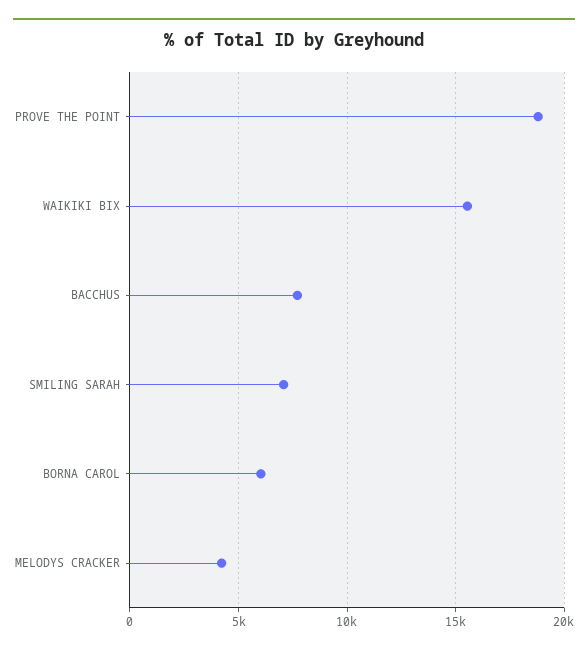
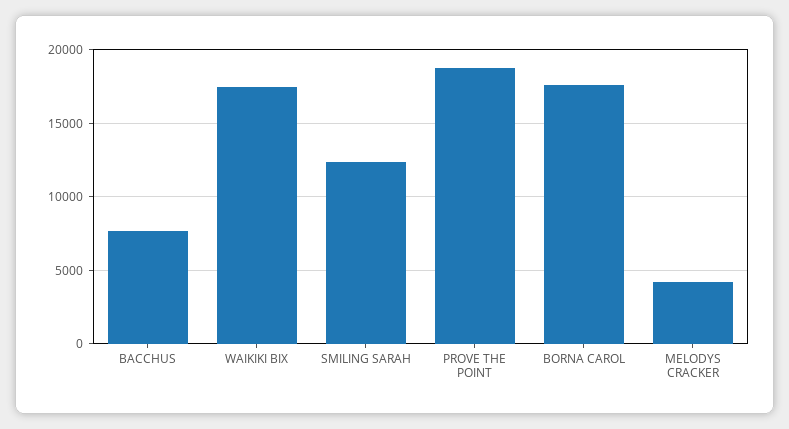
WAIKIKI BIX: 15500 -> 17500
SMILING SARAH: 7000 -> 12500
BORNA CAROL: 6000 -> 17500

